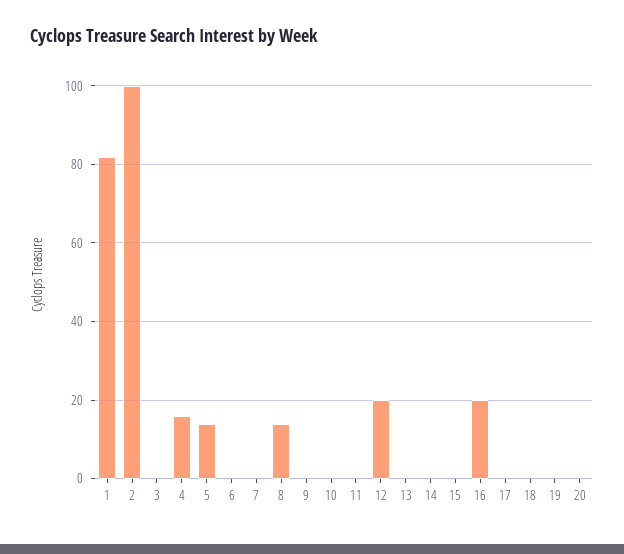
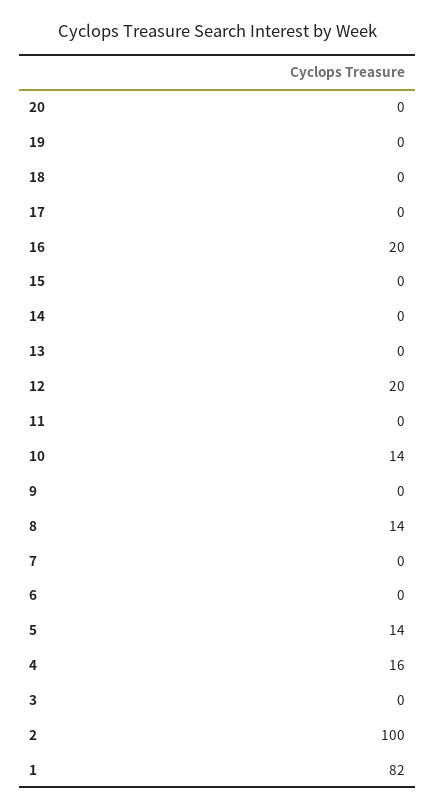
10: 0 -> 14

